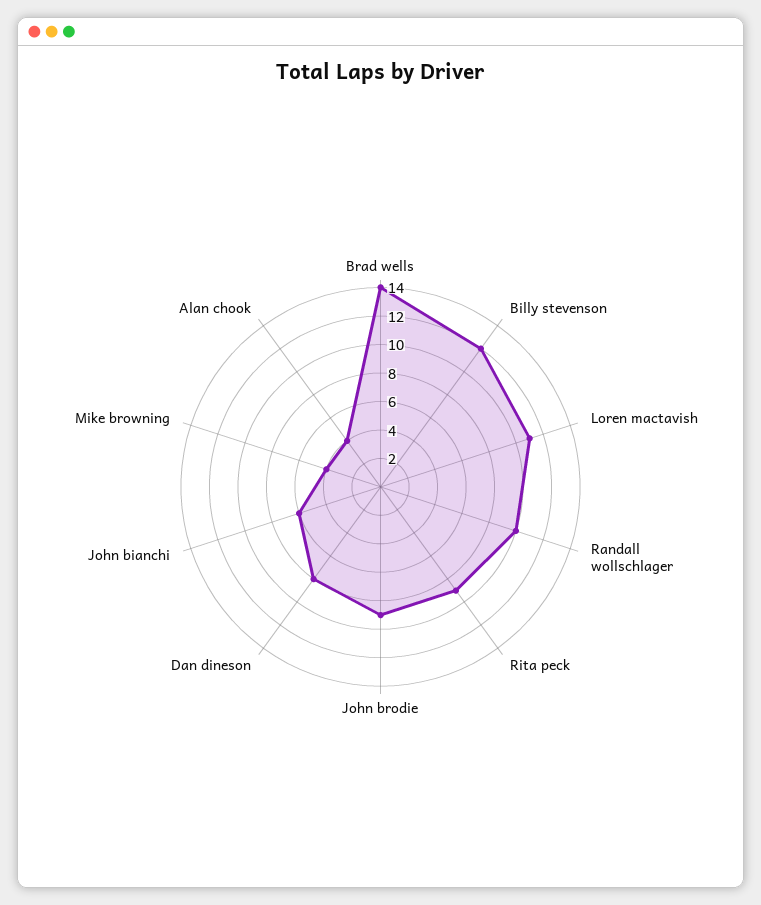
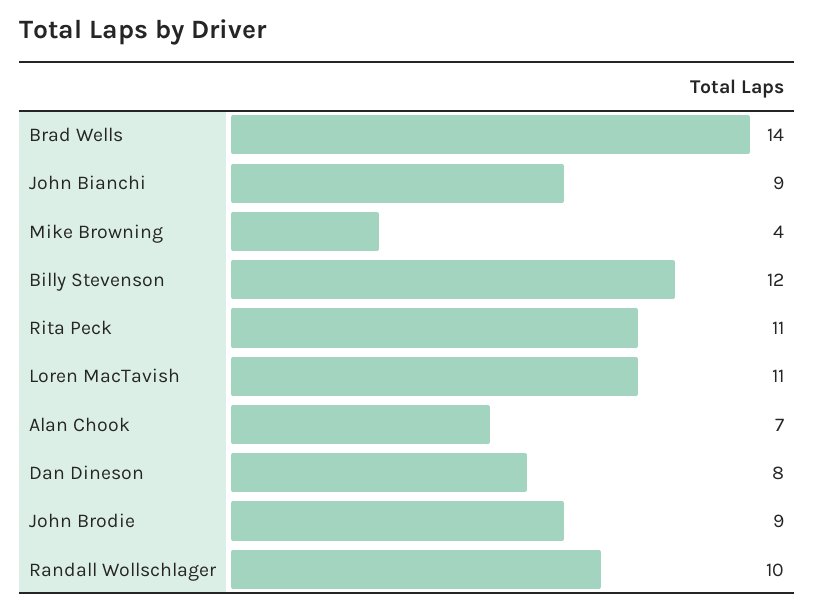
Rita peck: 9 -> 11
John bianchi: 6 -> 9
Alan chook: 4 -> 7

